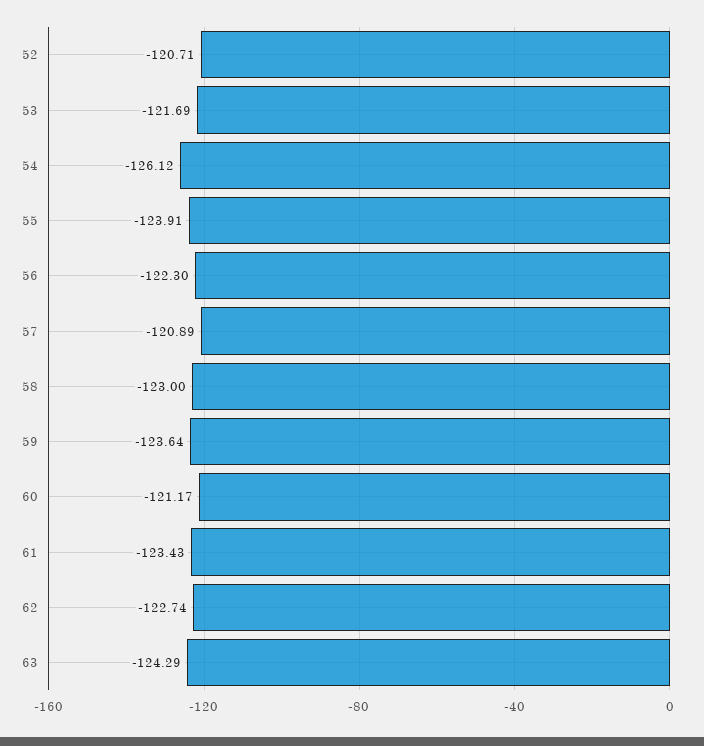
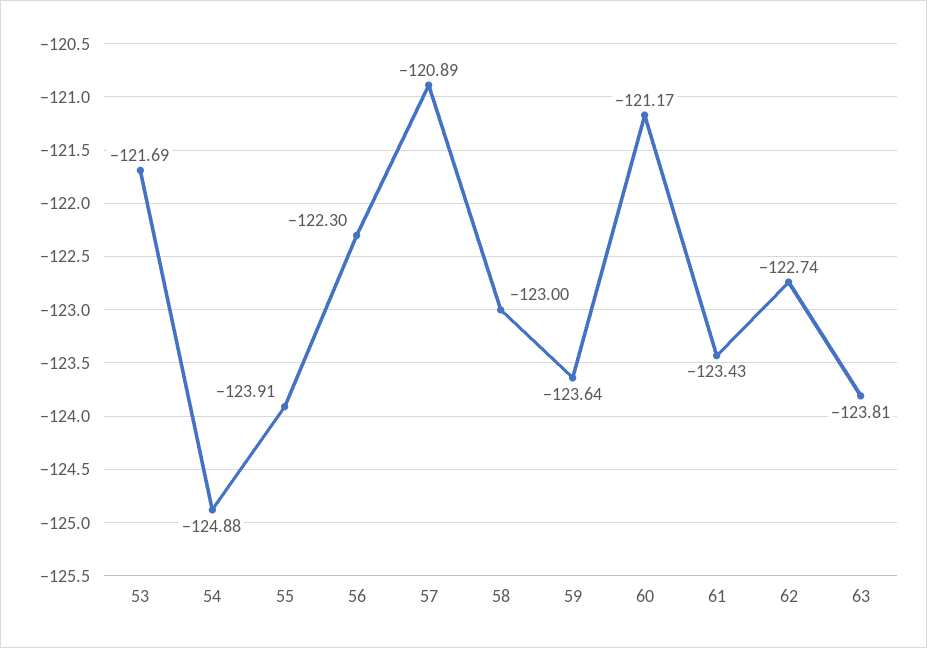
52: -120.71 -> none
54: -126.12 -> -124.88
63: -124.29 -> -123.81

